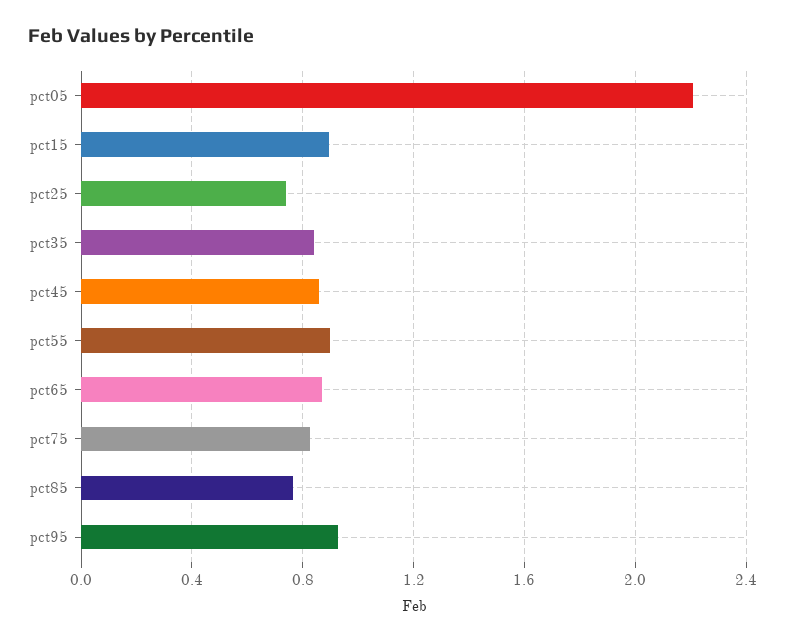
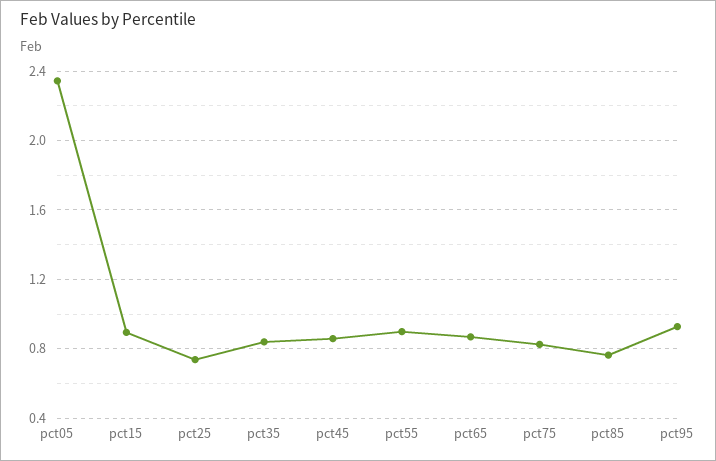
pct05: 2.2 -> 2.35

